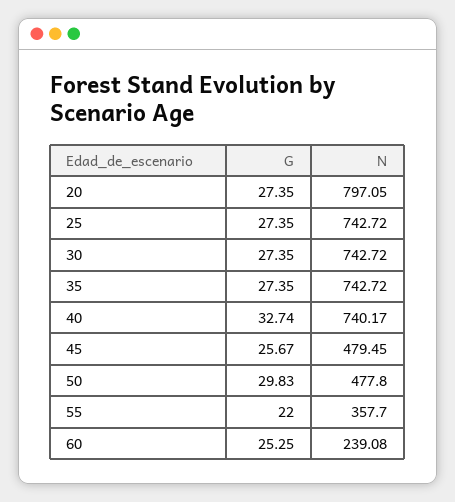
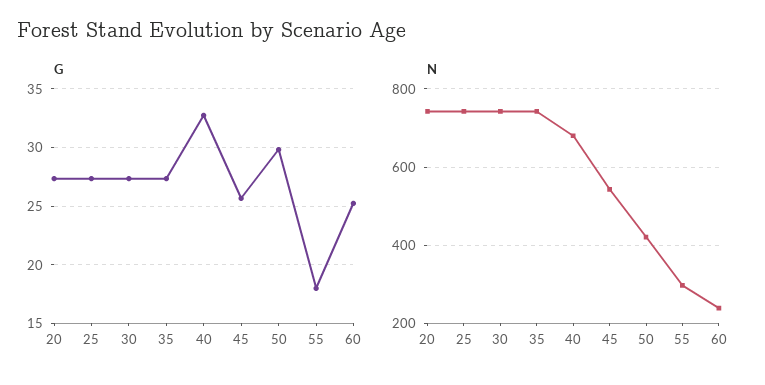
N, 20: 797.05 -> 740
N, 40: 740.17 -> 680
N, 45: 479.45 -> 540
N, 50: 477.8 -> 420
G, 55: 22 -> 18
N, 55: 357.7 -> 300

